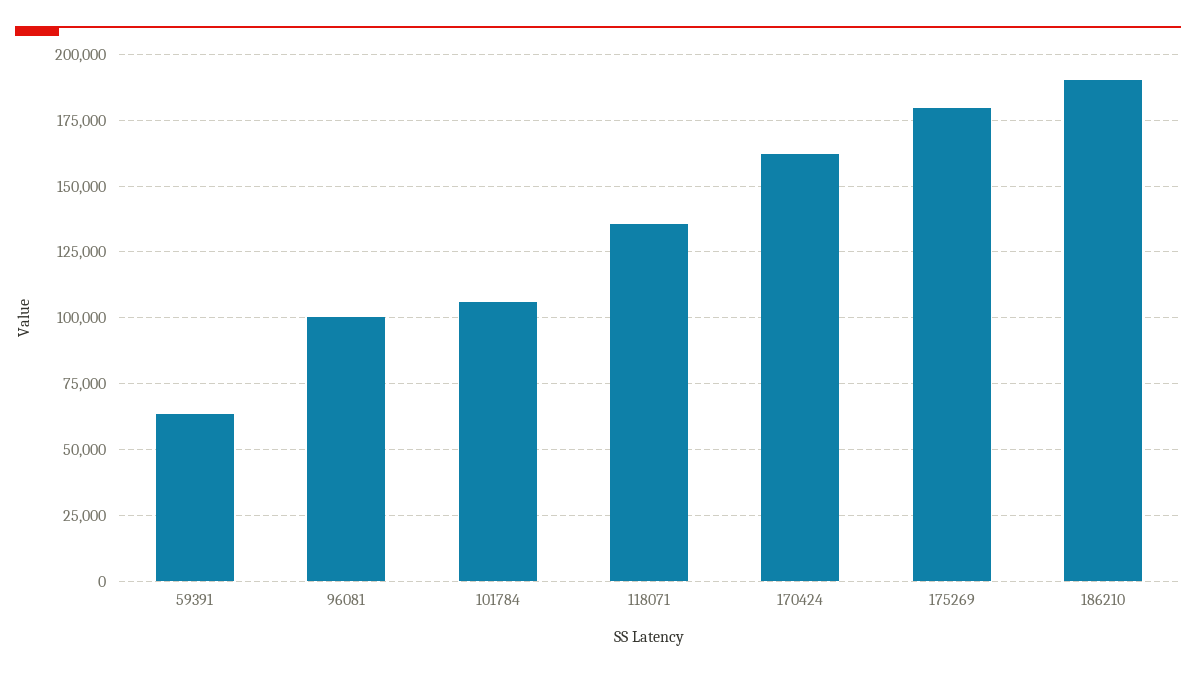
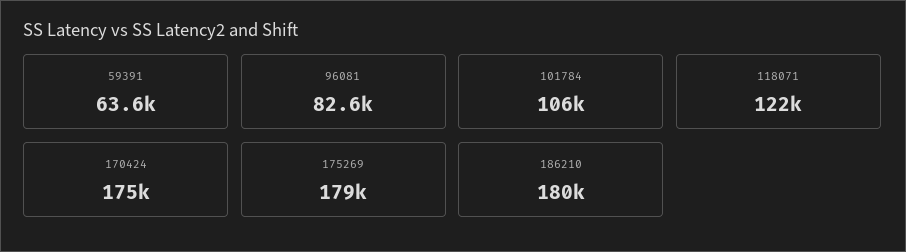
96081: 100000 -> 82600
118071: 135000 -> 122000
170424: 162500 -> 175000
186210: 190000 -> 180000

